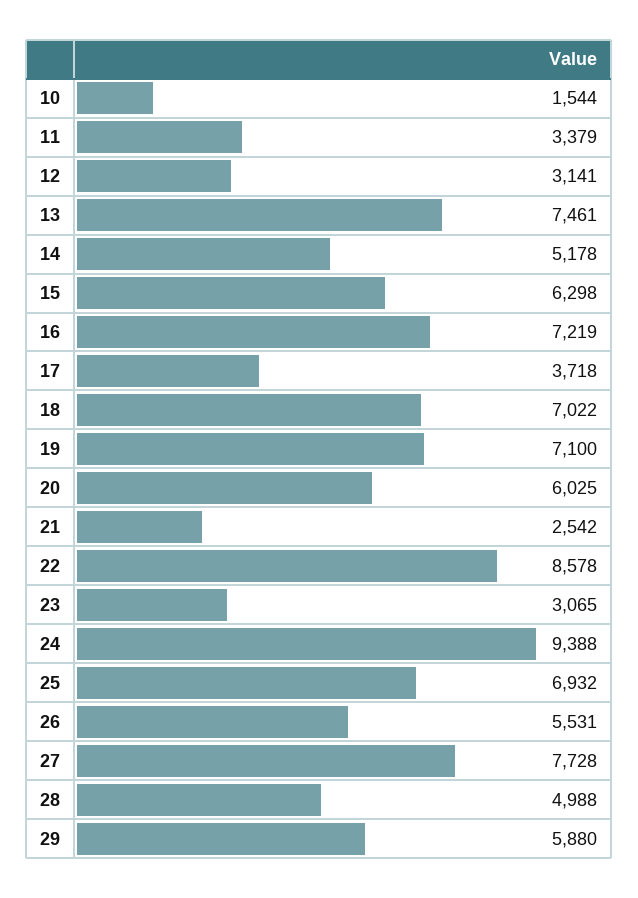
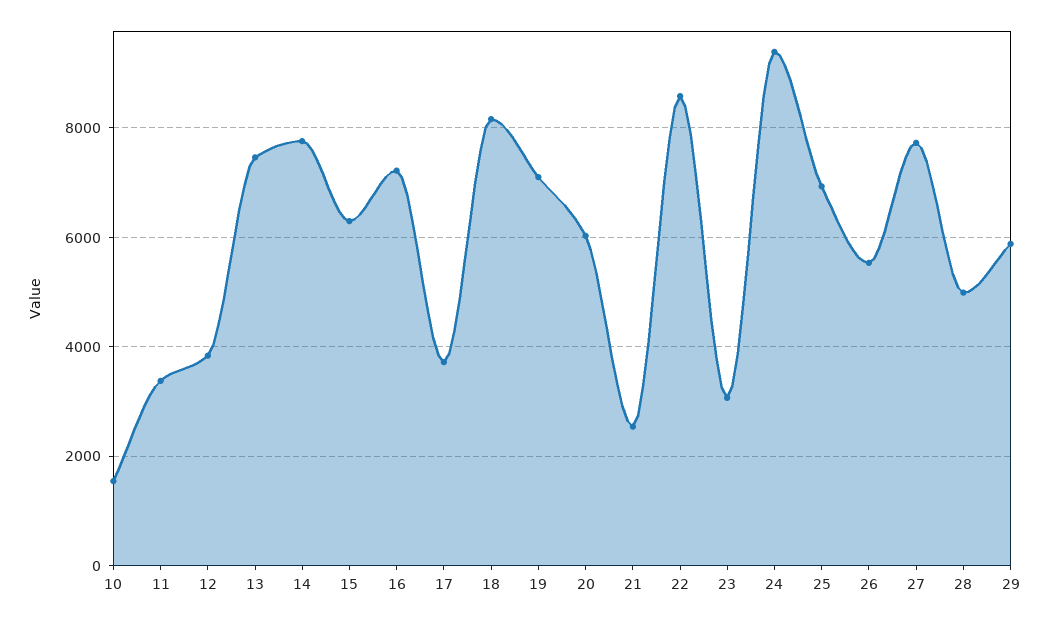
12: 3141 -> 3800
14: 5178 -> 7800
18: 7022 -> 8200

